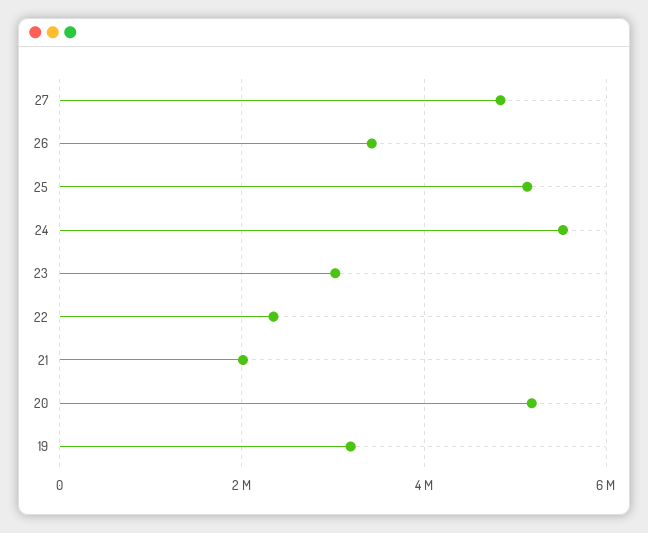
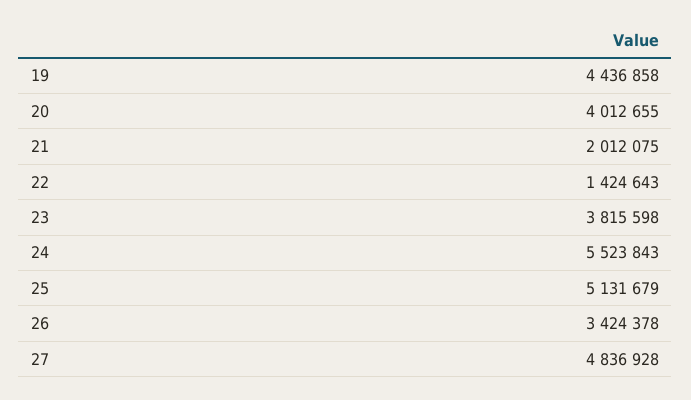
23: 3000000 -> 3815598
22: 2400000 -> 1424643
20: 5200000 -> 4012655
19: 3200000 -> 4436858

